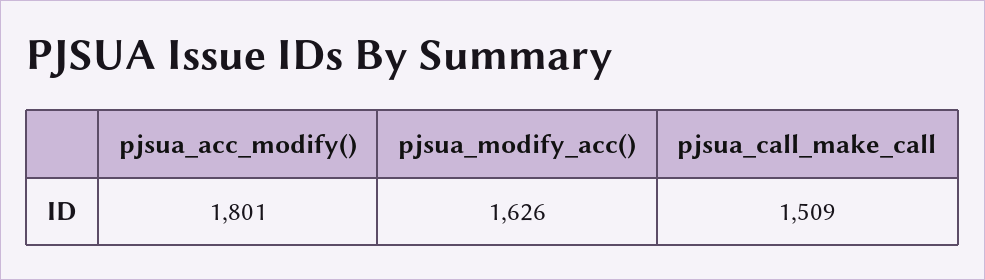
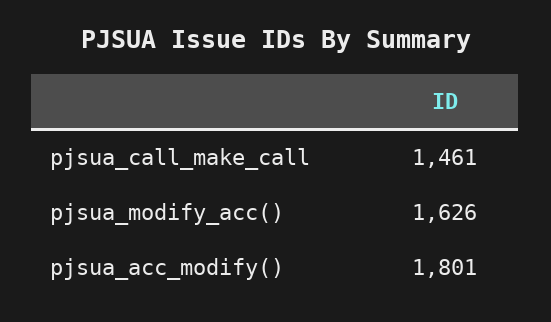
pjsua_call_make_call: 1509 -> 1461

